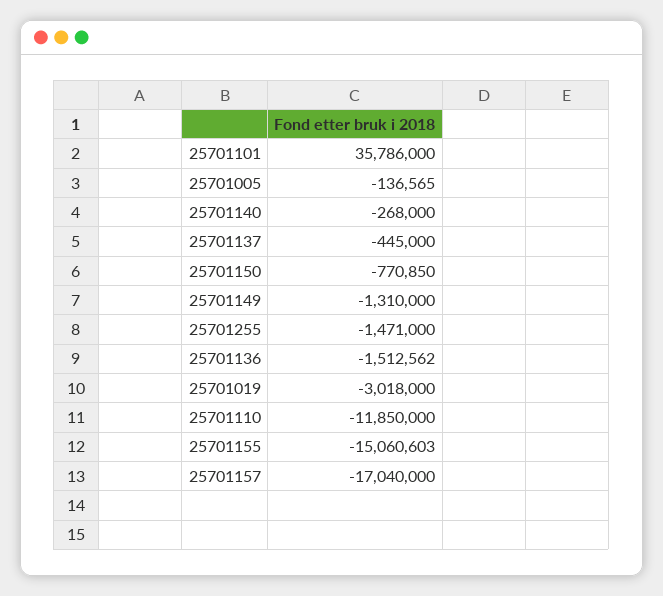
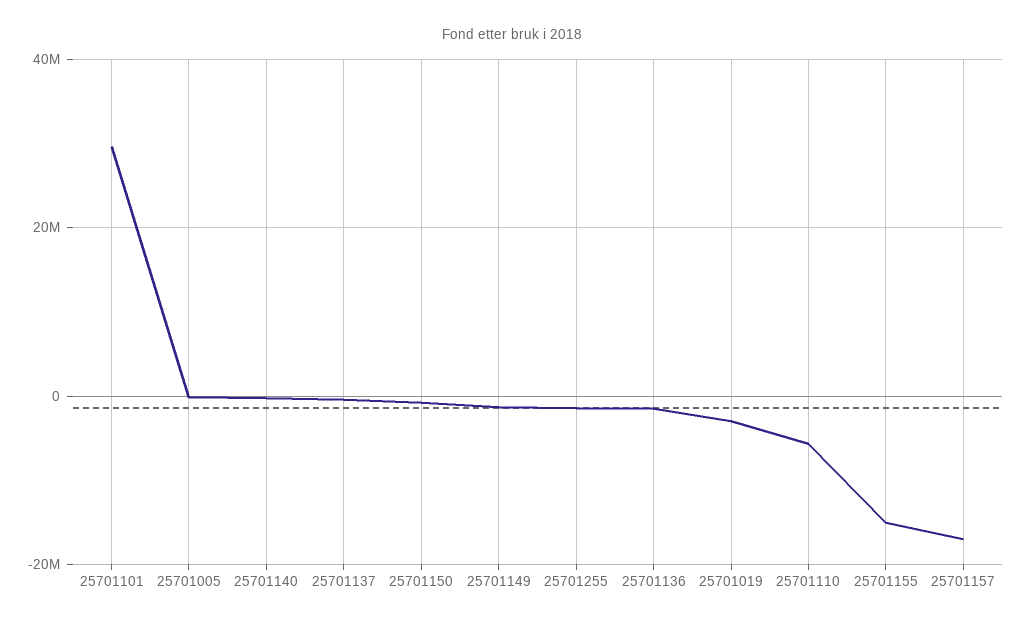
25701101: 35786000 -> 30000000
25701110: -11850000 -> -6000000

